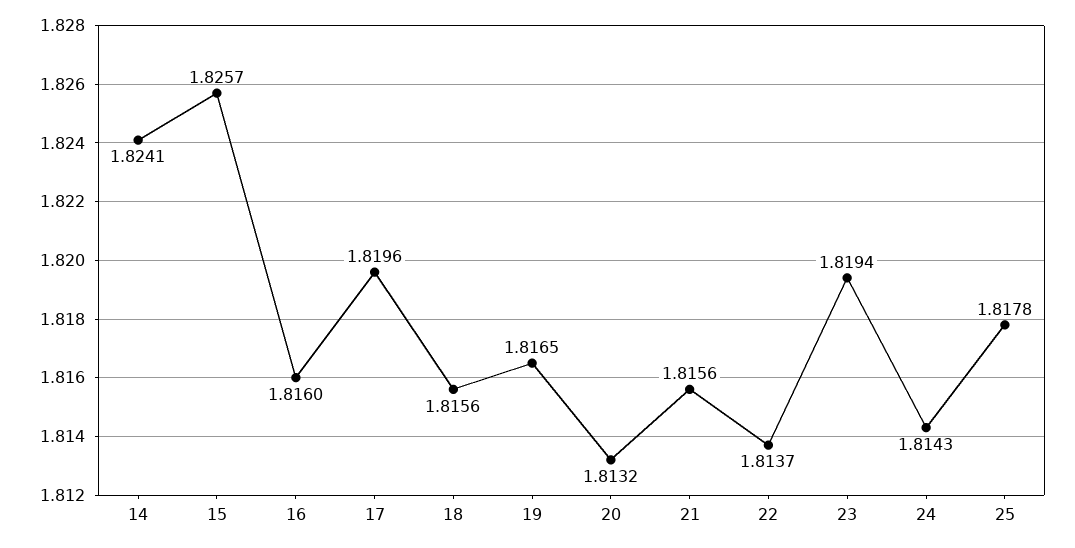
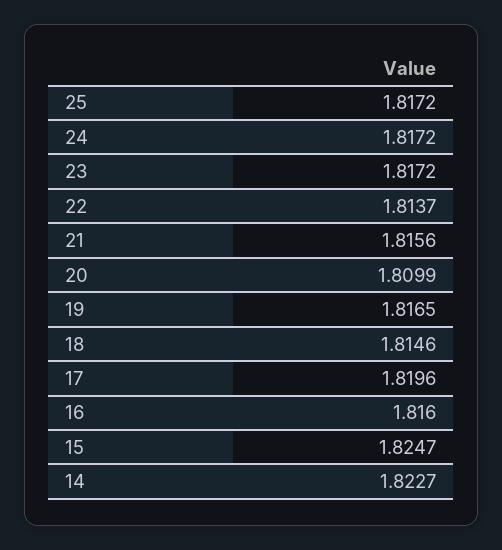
14: 1.8241 -> 1.8227
15: 1.8257 -> 1.8247
18: 1.8156 -> 1.8146
20: 1.8132 -> 1.8099
23: 1.8194 -> 1.8172
24: 1.8143 -> 1.8172
25: 1.8178 -> 1.8172

